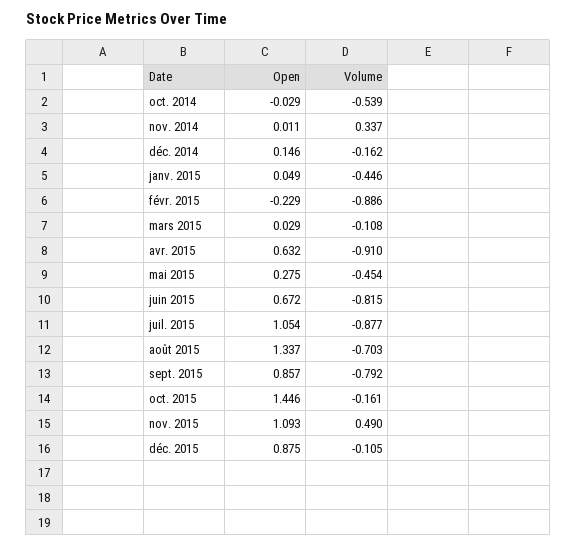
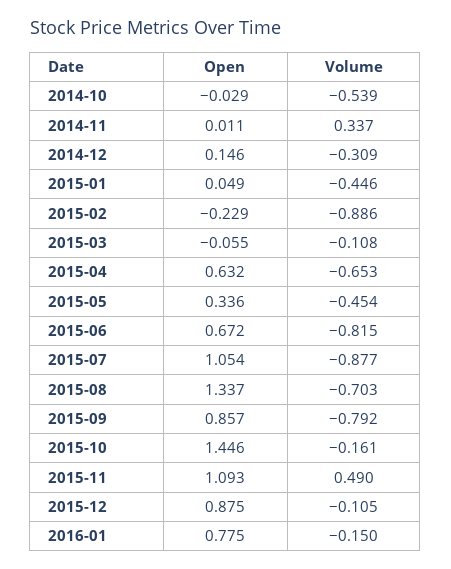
Volume, déc. 2014: -0.162 -> -0.309
Open, mars 2015: 0.029 -> -0.055
Volume, avr. 2015: -0.91 -> -0.653
Open, mai 2015: 0.275 -> 0.336
Open, 2016-01: none -> 0.775
Volume, 2016-01: none -> -0.15

